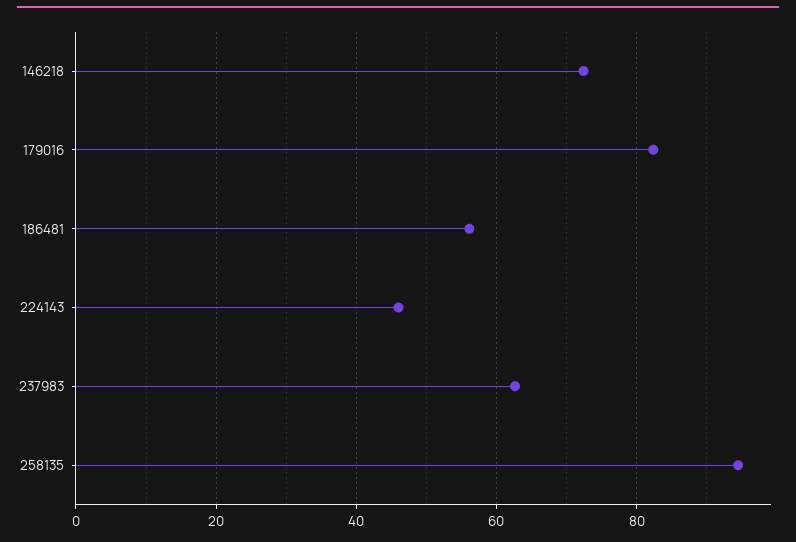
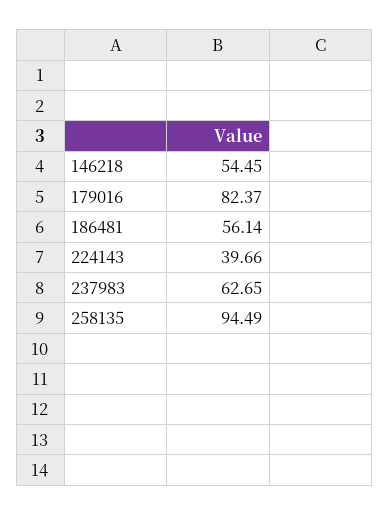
146218: 72 -> 54.45
224143: 46 -> 39.66

